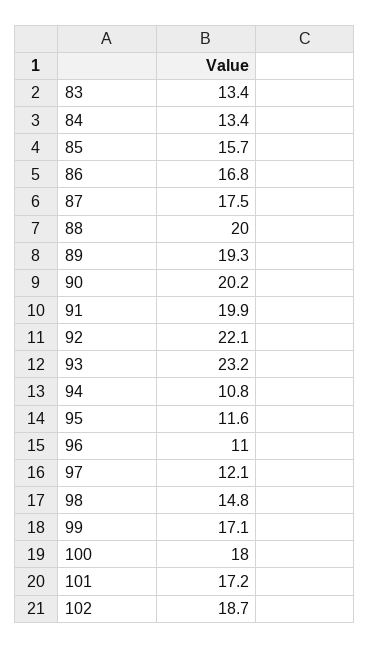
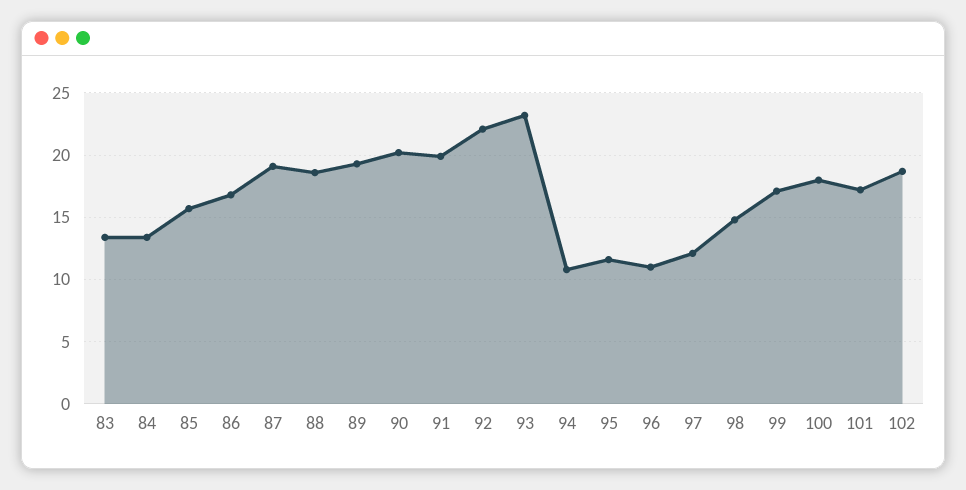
87: 17.5 -> 19
88: 20 -> 18.5

